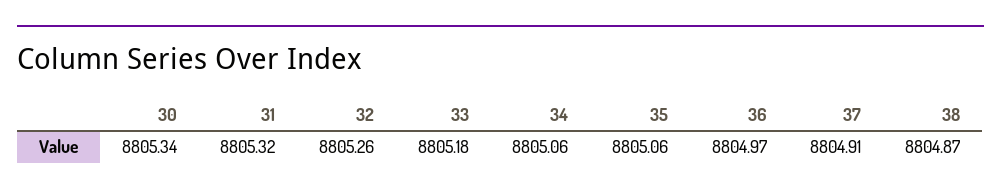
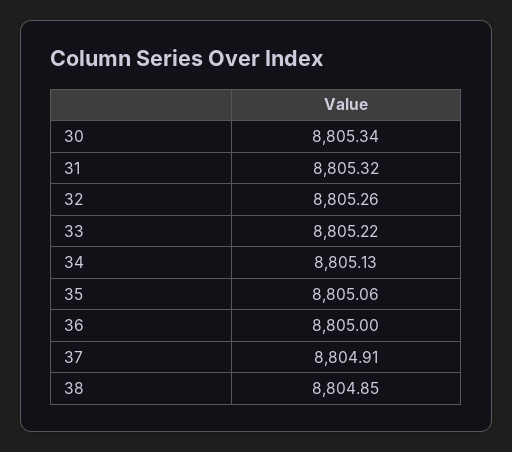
33: 8805.18 -> 8805.22
34: 8805.06 -> 8805.13
36: 8804.97 -> 8805
38: 8804.87 -> 8804.85

